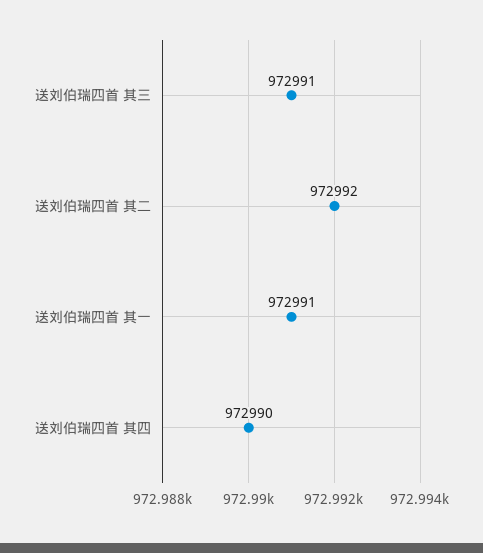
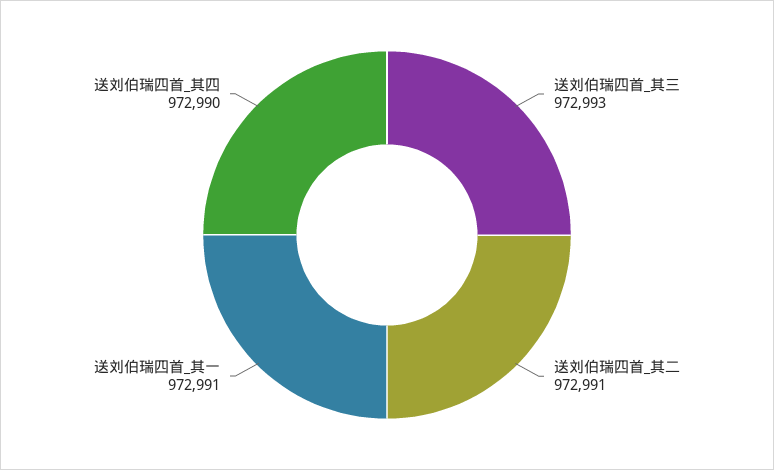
送刘伯瑞四首 其三: 972991 -> 972993
送刘伯瑞四首 其二: 972992 -> 972991

